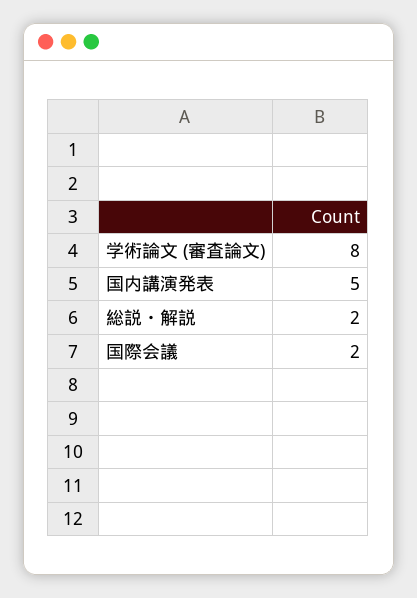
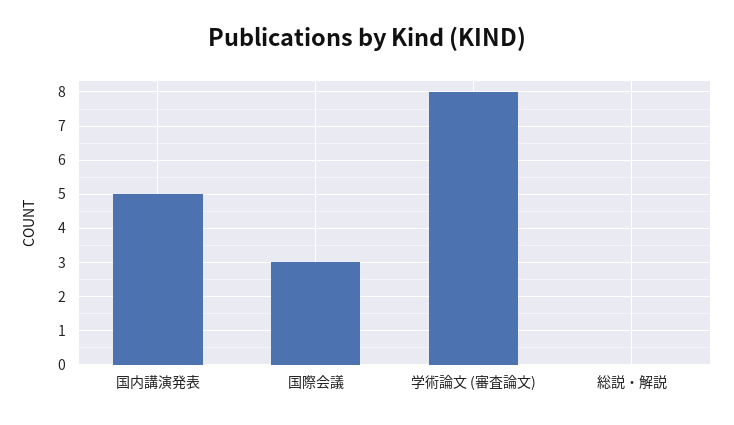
総説・解説: 2 -> 0
国際会議: 2 -> 3

